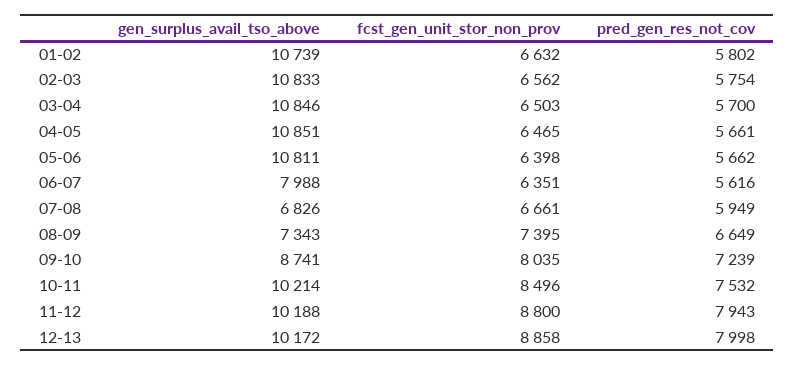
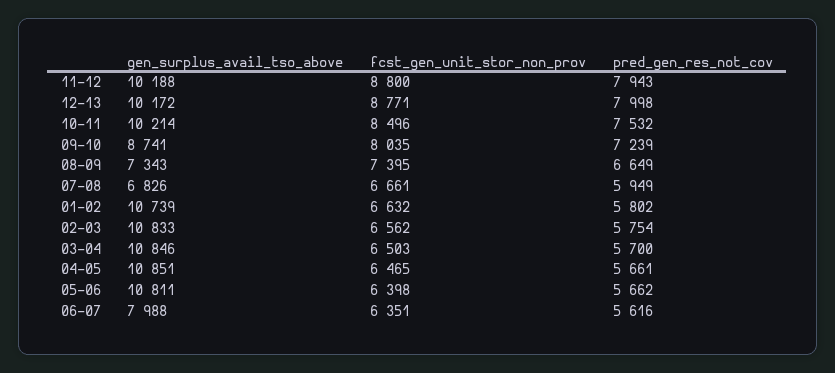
fcst_gen_unit_stor_non_prov, 12-13: 8858 -> 8771

